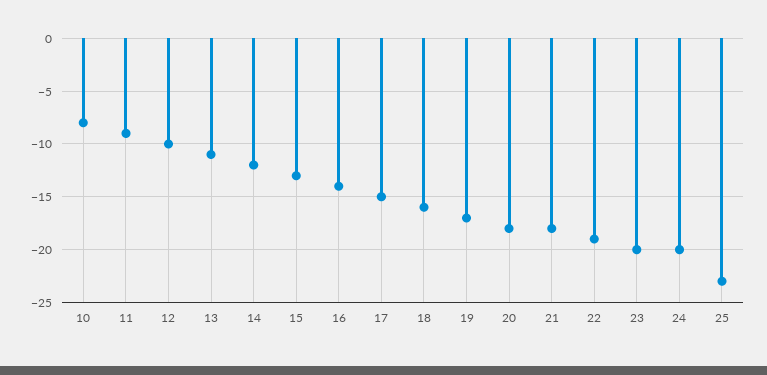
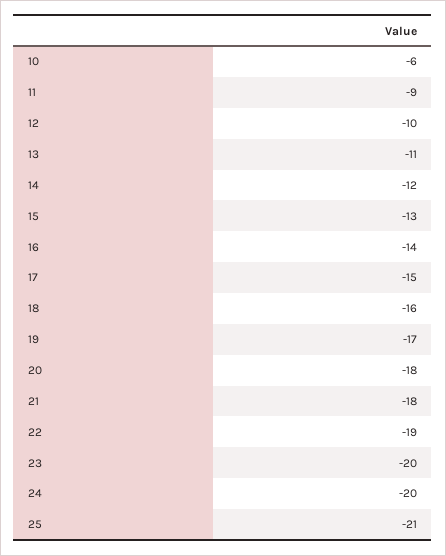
10: -8 -> -6
25: -23 -> -21

